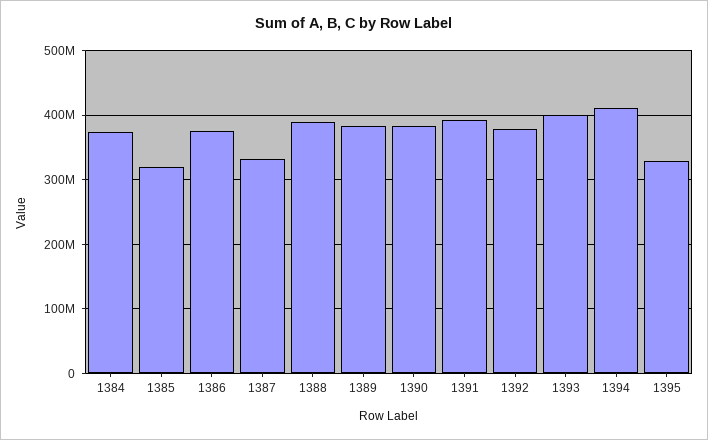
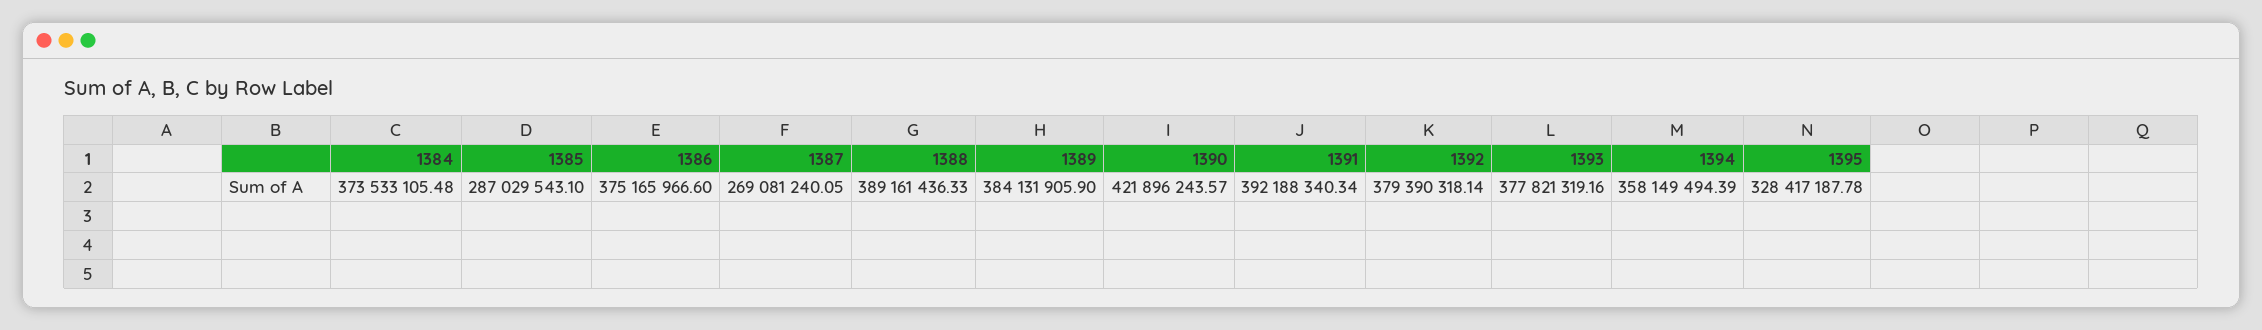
1385: 320000000 -> 287029543.1
1387: 330000000 -> 269081240.05
1390: 380000000 -> 421896243.57
1393: 400000000 -> 377821319.16
1394: 410000000 -> 358149494.39

